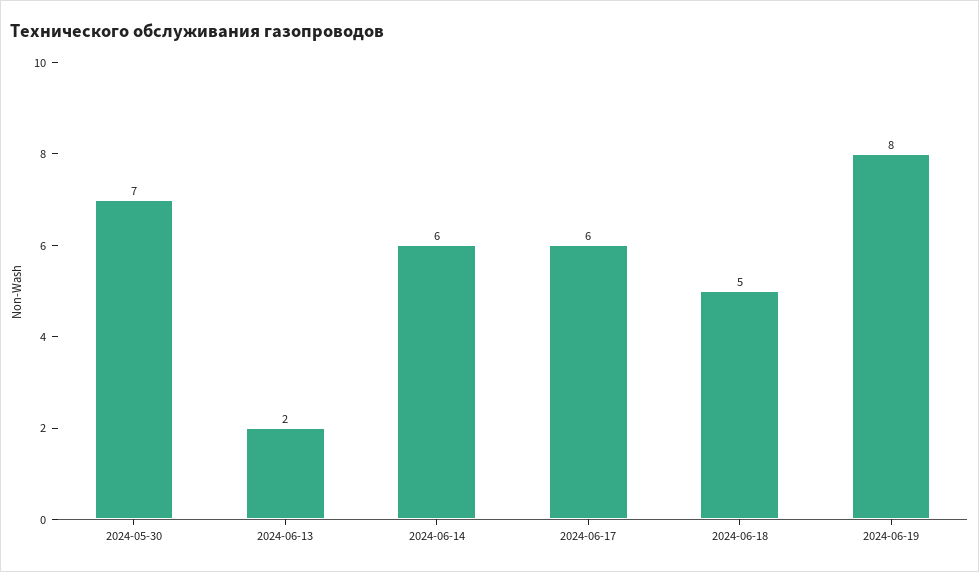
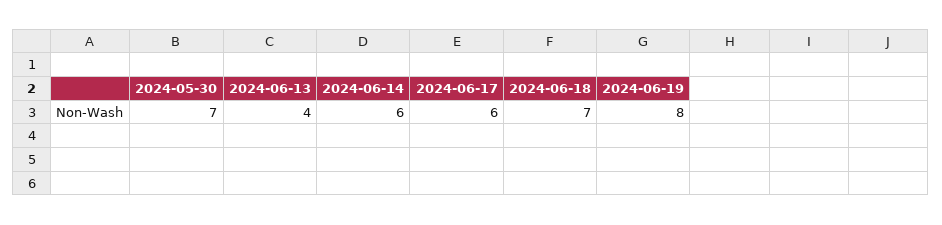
2024-06-13: 2 -> 4
2024-06-18: 5 -> 7

